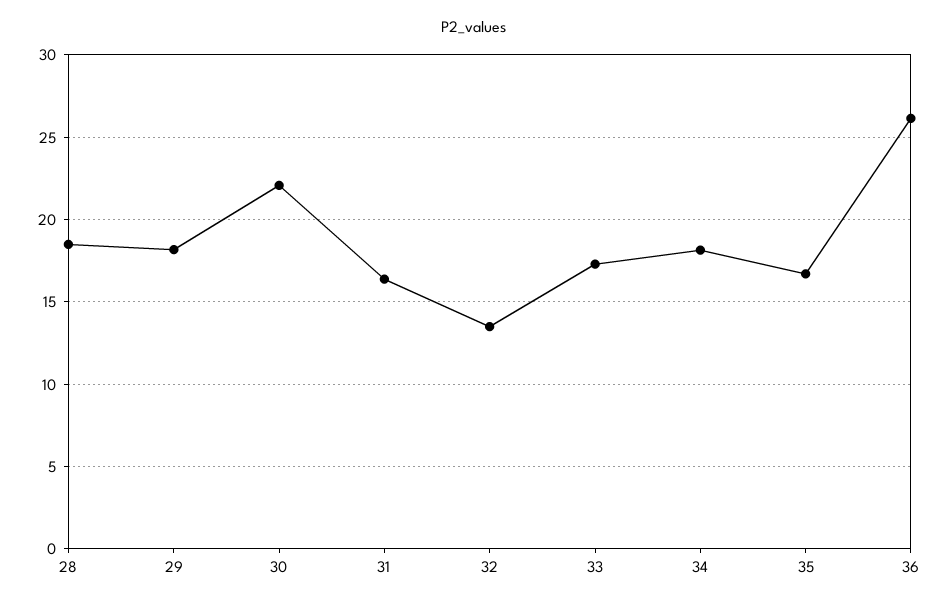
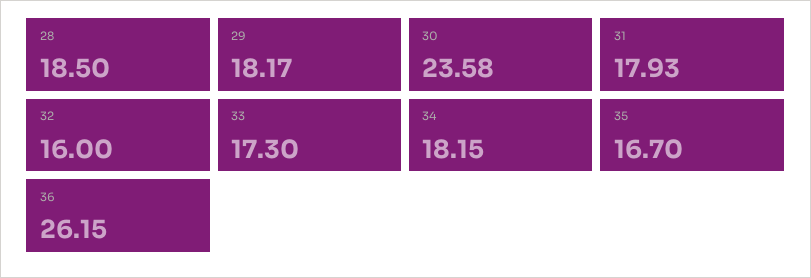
30: 22 -> 23.58
31: 16.5 -> 17.93
32: 13.5 -> 16

